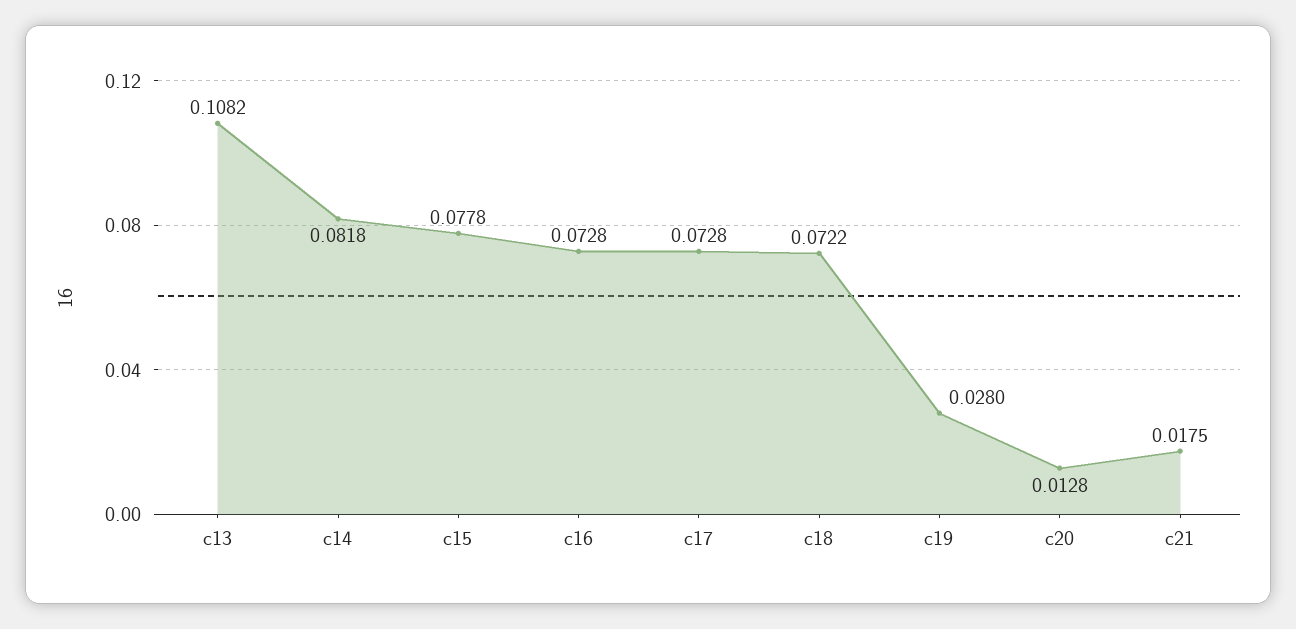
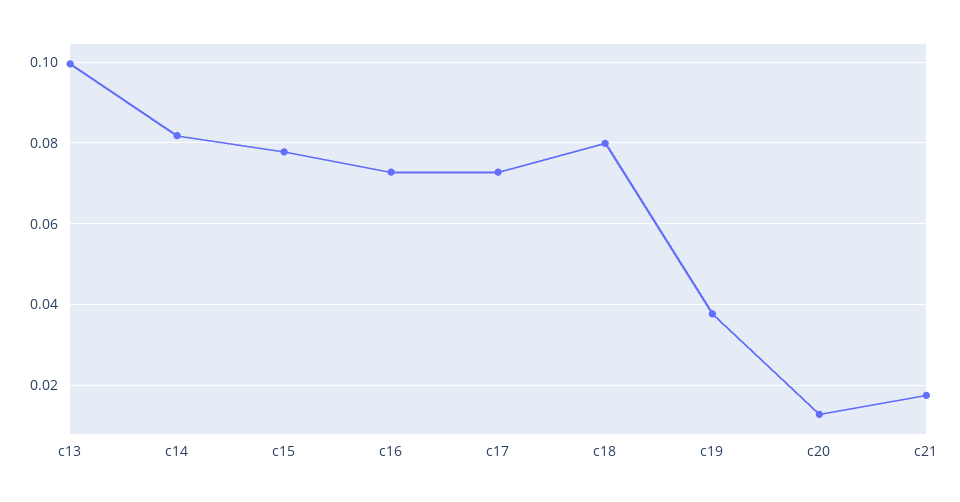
c13: 0.1082 -> 0.1
c18: 0.0722 -> 0.08
c19: 0.028 -> 0.038

